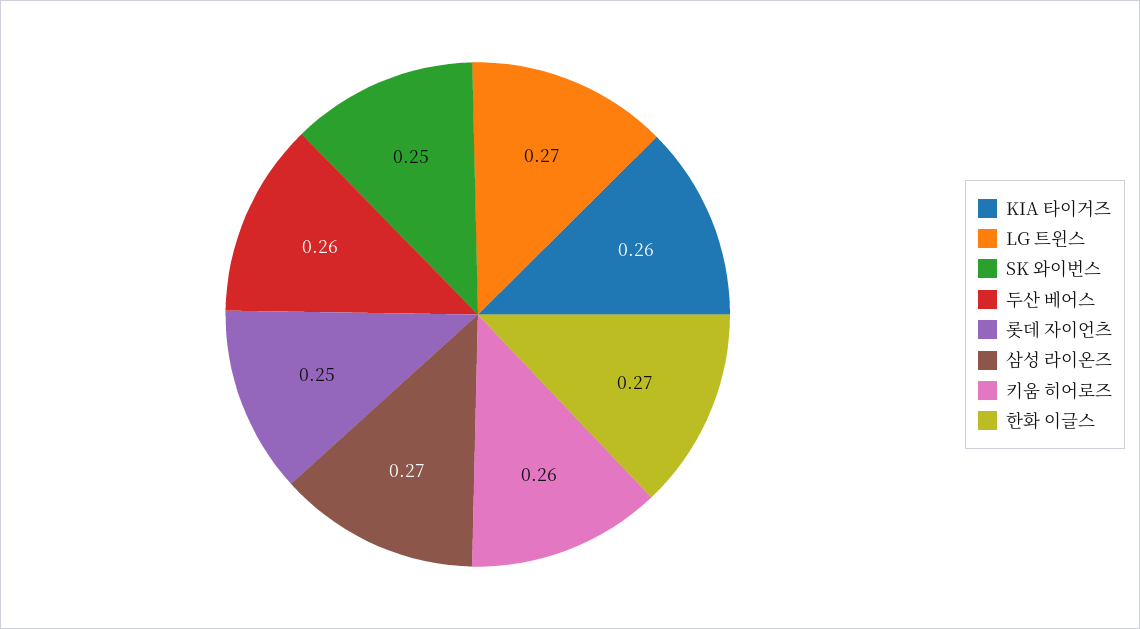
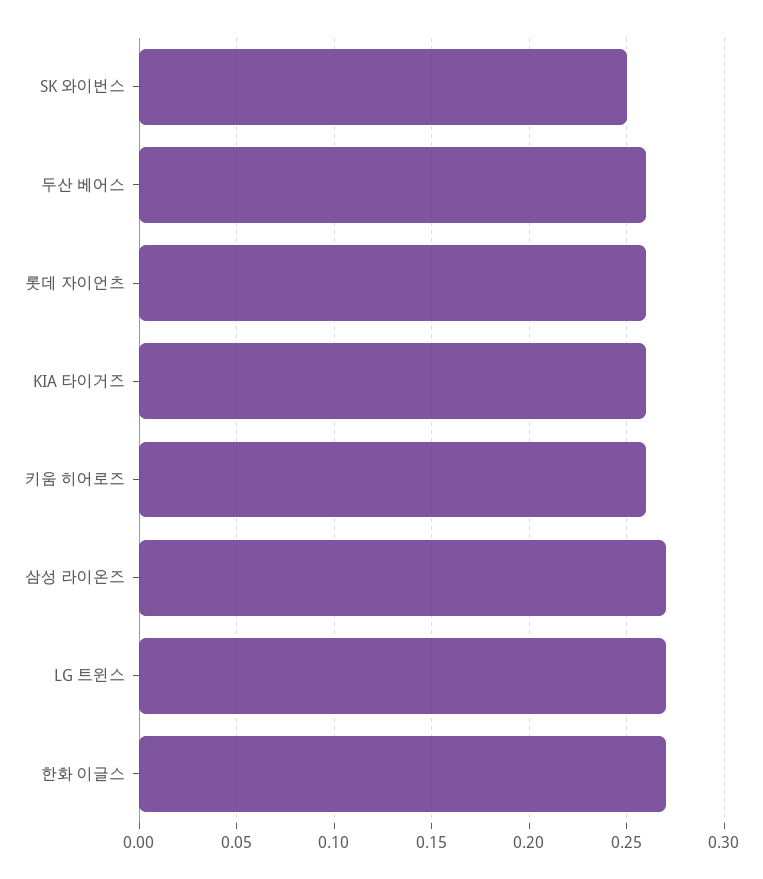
롯데 자이언츠: 0.25 -> 0.26

